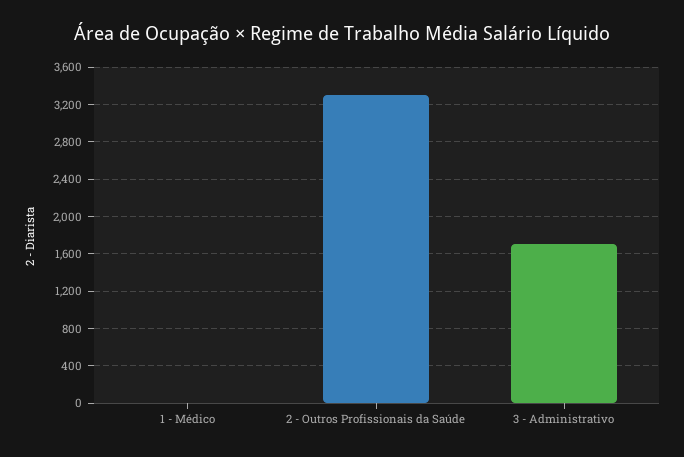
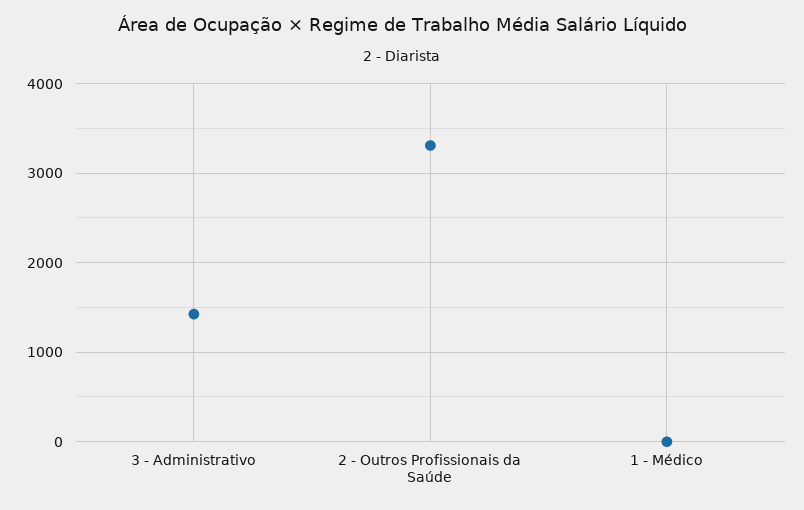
3 - Administrativo: 1700 -> 1400

